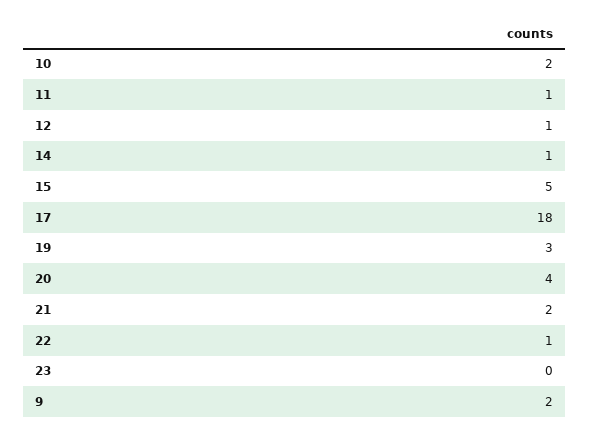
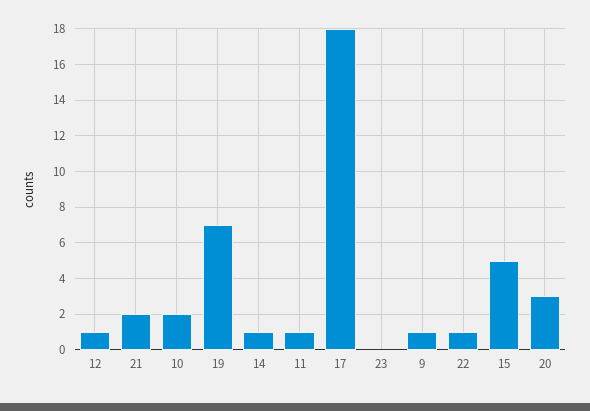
19: 3 -> 7
20: 4 -> 3
9: 2 -> 1

